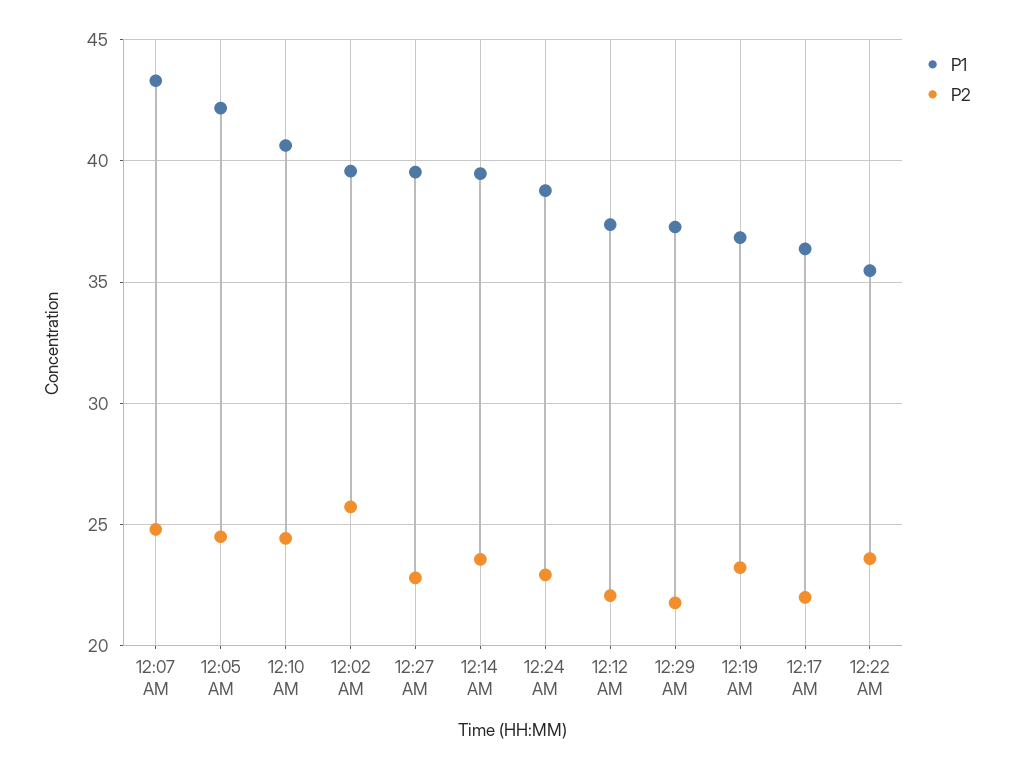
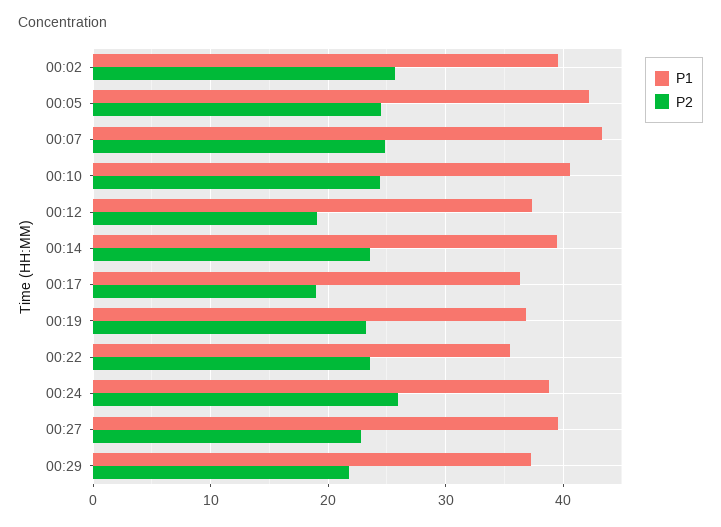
P2, 12:24 AM: 23 -> 26
P2, 12:12 AM: 22 -> 19
P2, 12:17 AM: 22 -> 19

